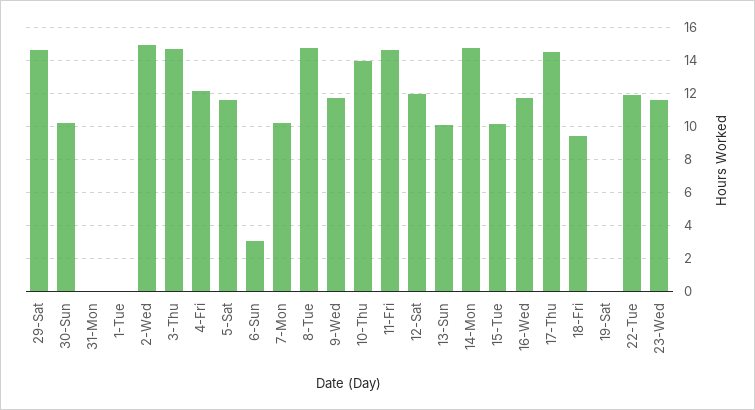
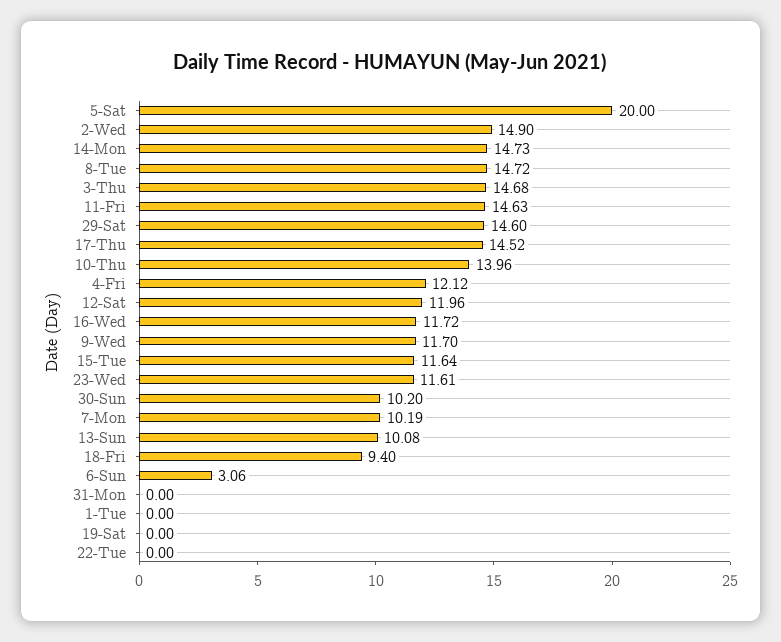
5-Sat: 11.5 -> 20
15-Tue: 10 -> 11.64
22-Tue: 12 -> 0

